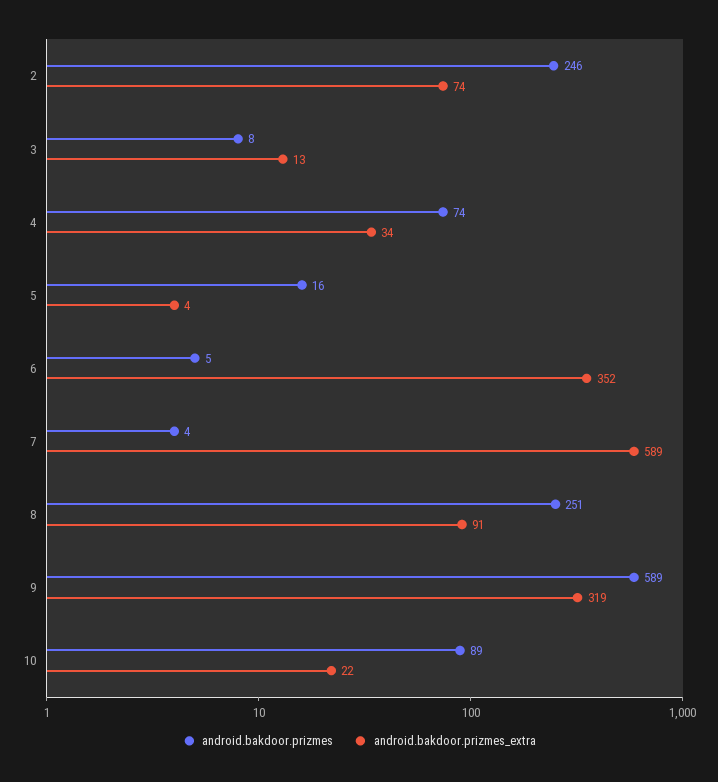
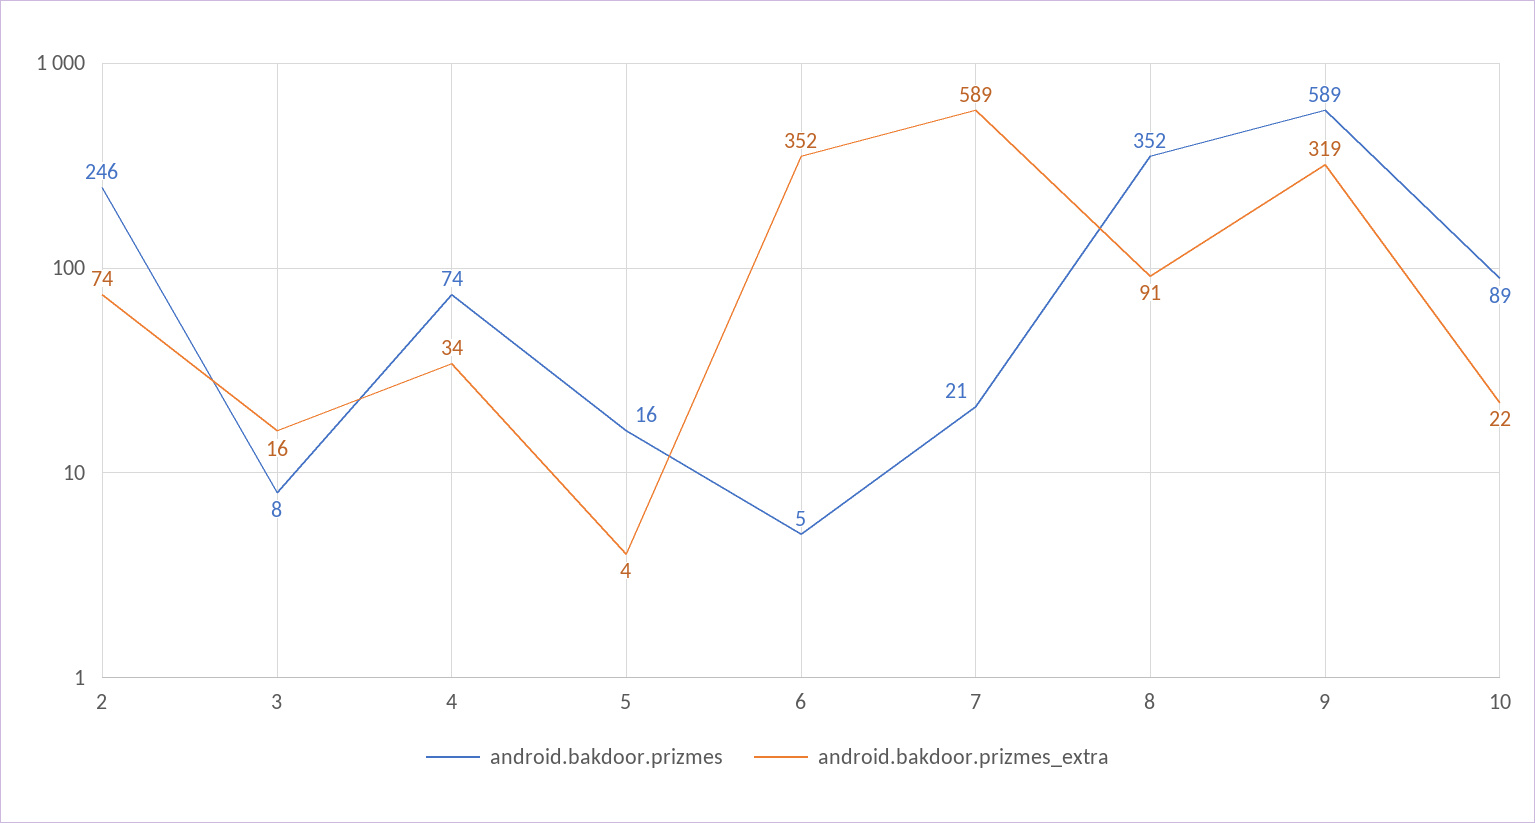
android.bakdoor.prizmes_extra, 3: 13 -> 16
android.bakdoor.prizmes, 7: 4 -> 21
android.bakdoor.prizmes, 8: 251 -> 352

